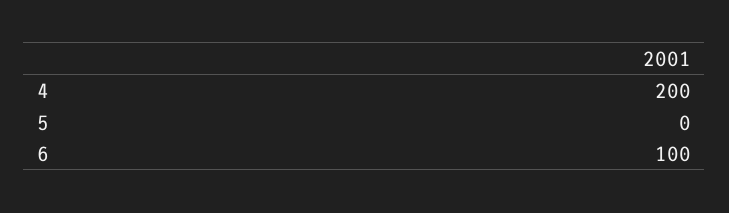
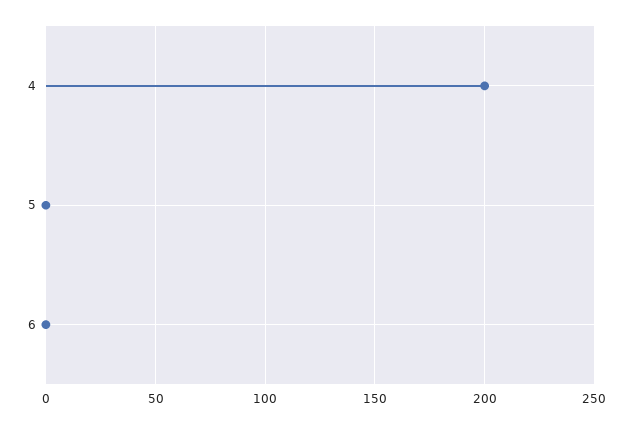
6: 100 -> 0

